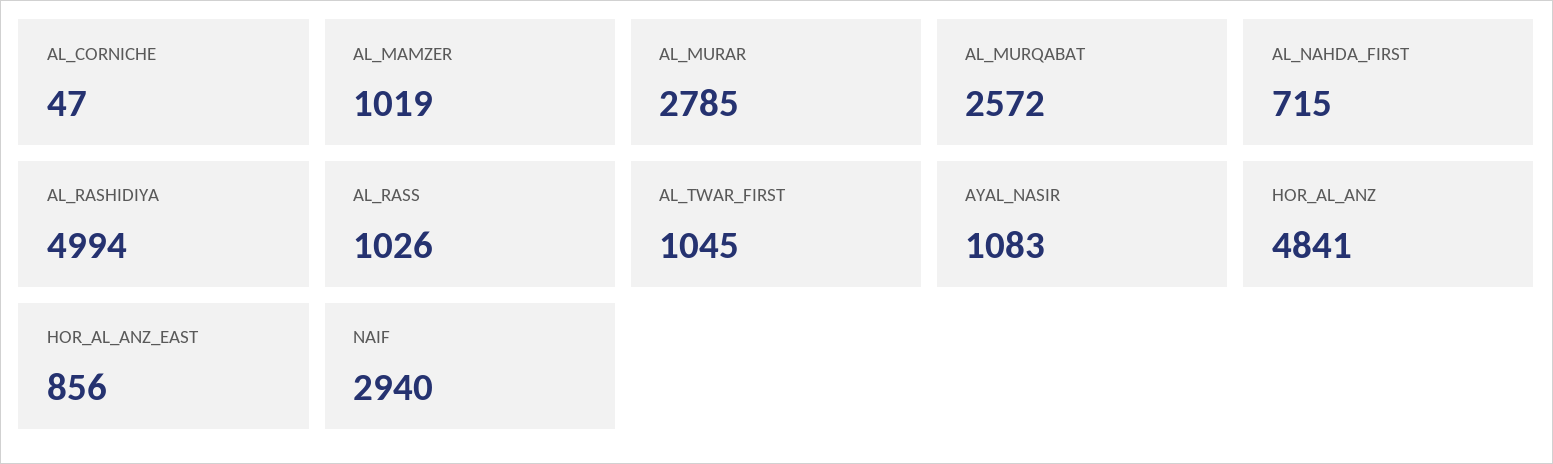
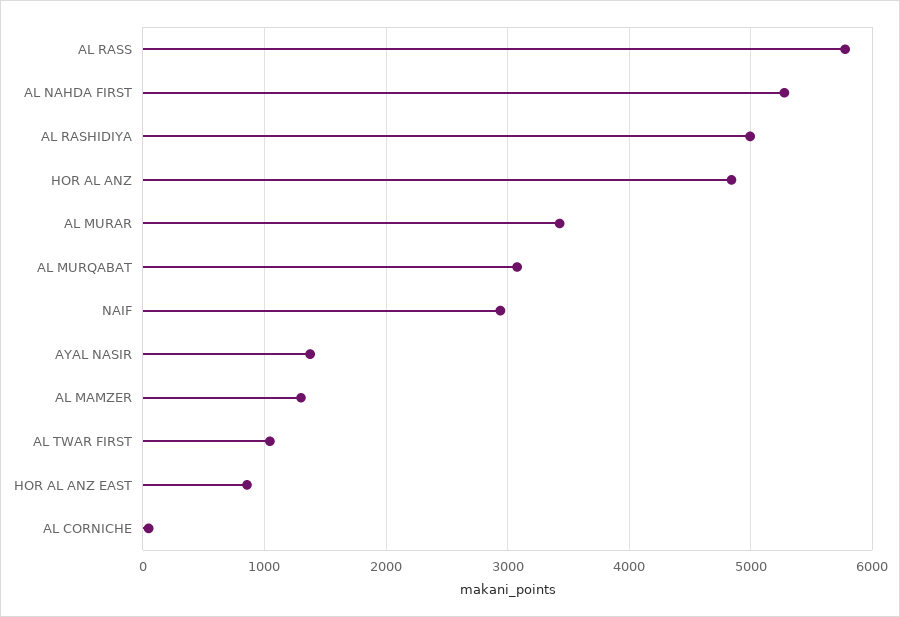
AL_MAMZER: 1019 -> 1300
AL_MURAR: 2785 -> 3400
AL_MURQABAT: 2572 -> 3100
AL_NAHDA_FIRST: 715 -> 5300
AL_RASS: 1026 -> 5800
AYAL_NASIR: 1083 -> 1400

